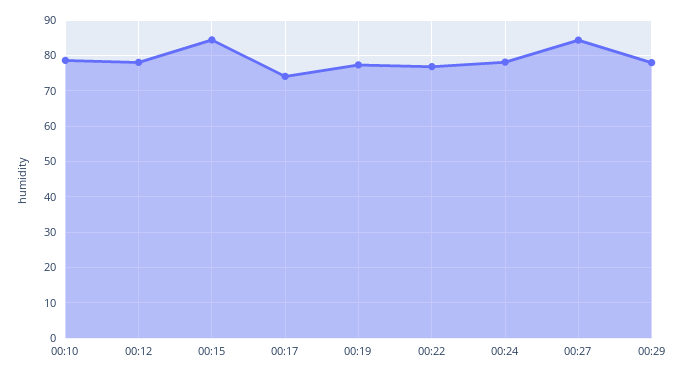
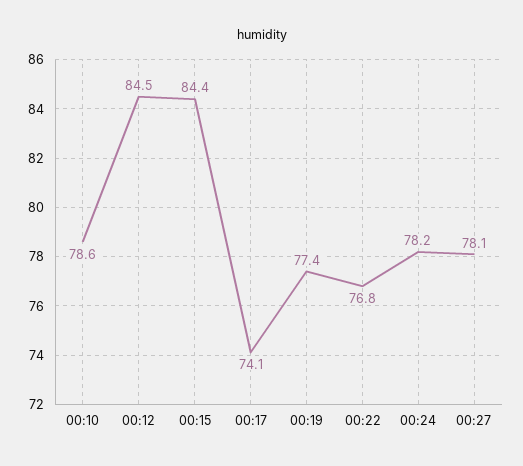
00:12: 78 -> 84.5
00:27: 84 -> 78.1
00:29: 78 -> none

